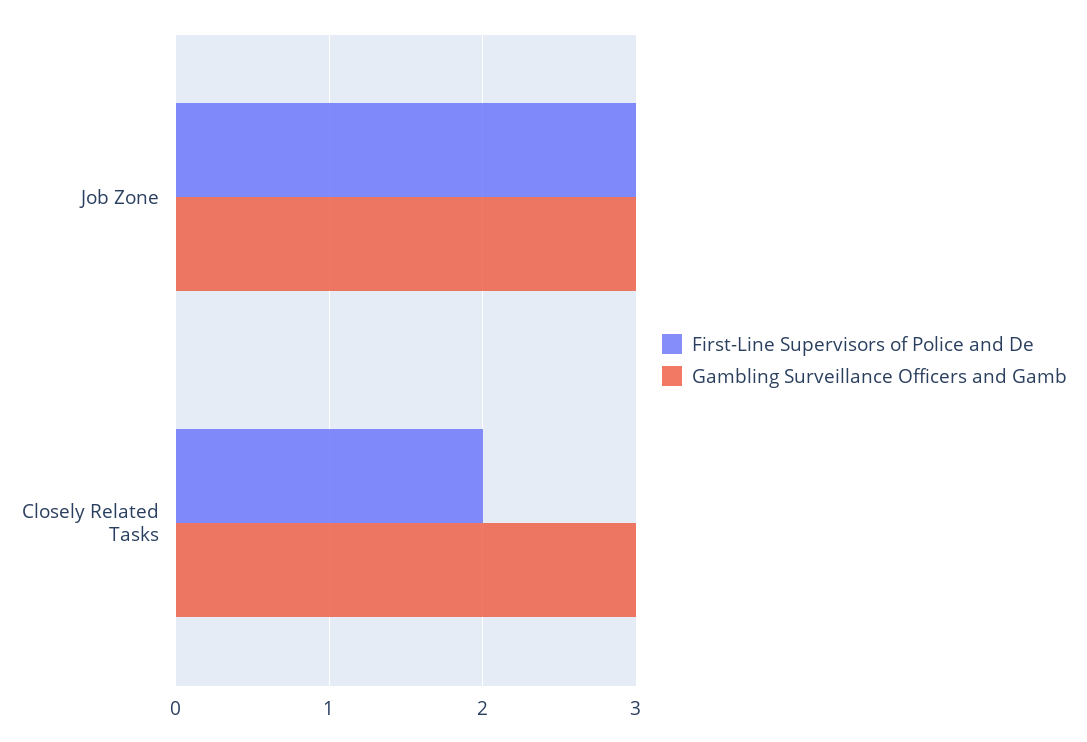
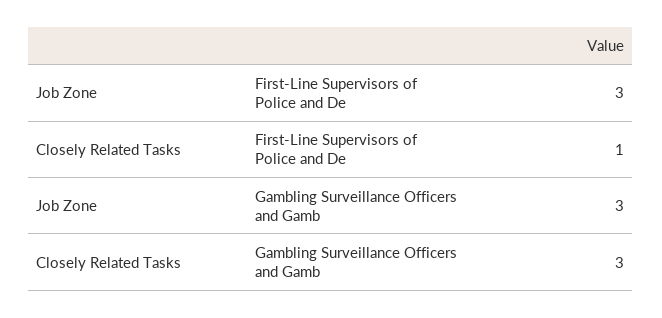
First-Line Supervisors of Police and De, Closely Related Tasks: 2 -> 1

